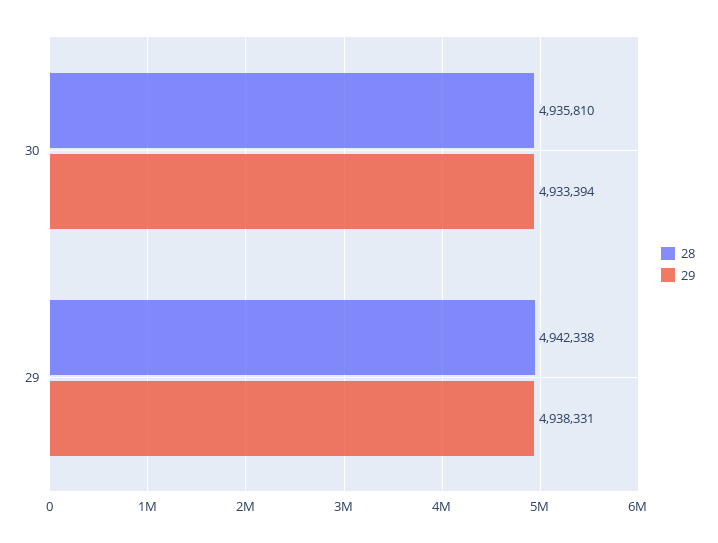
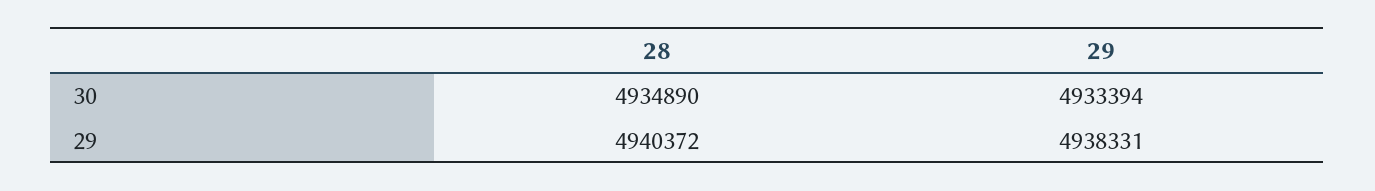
28, 30: 4935810 -> 4934890
28, 29: 4942338 -> 4940372

